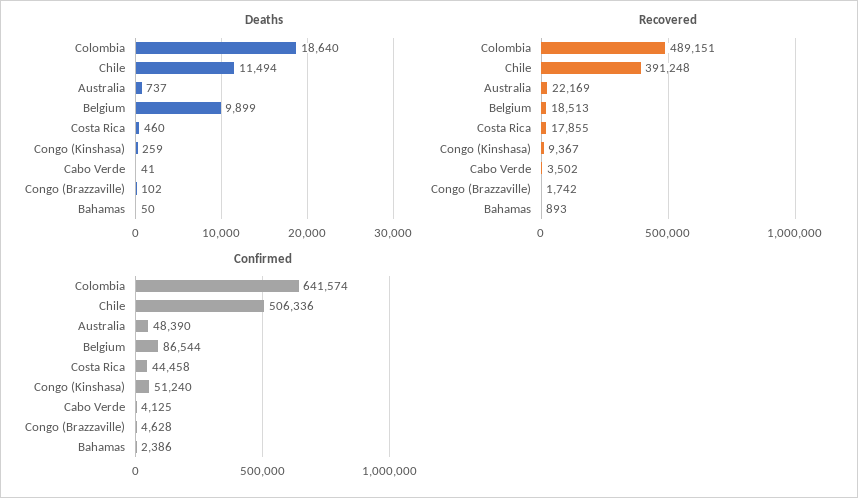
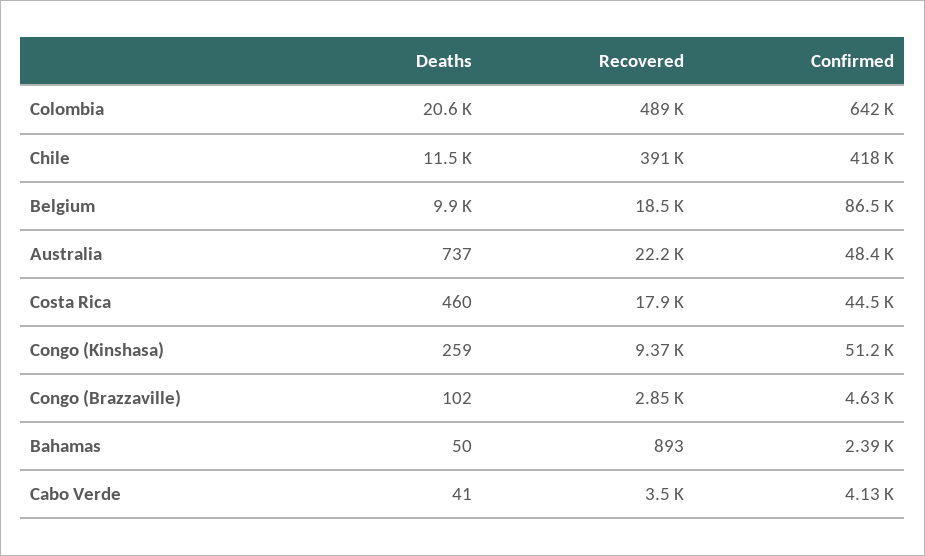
Deaths, Colombia: 18640 -> 20600
Recovered, Congo (Brazzaville): 1742 -> 2850
Confirmed, Chile: 506336 -> 418000

